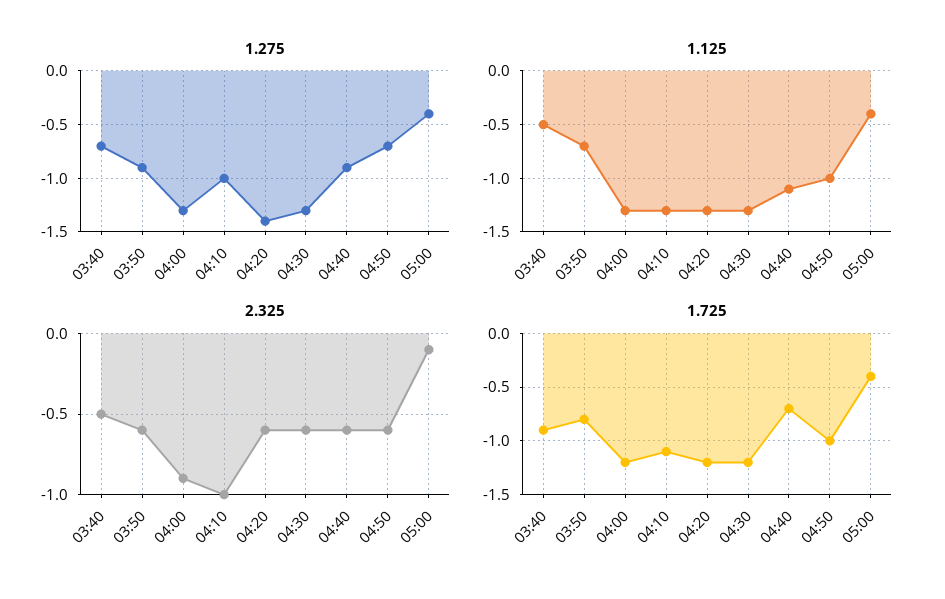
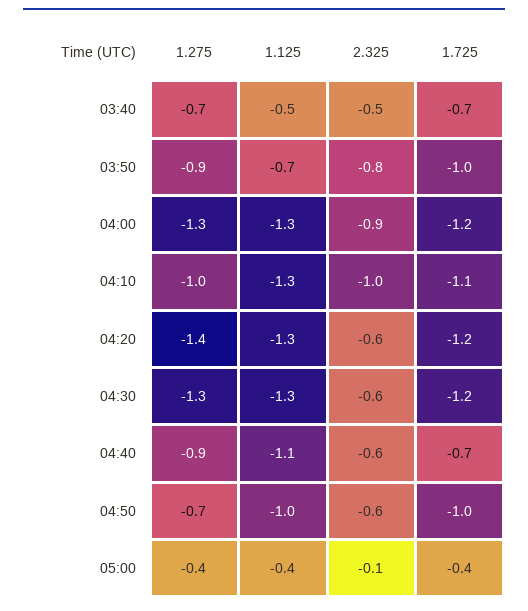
2.325, 03:50: -0.6 -> -0.8
1.725, 03:40: -0.9 -> -0.7
1.725, 03:50: -0.8 -> -1

